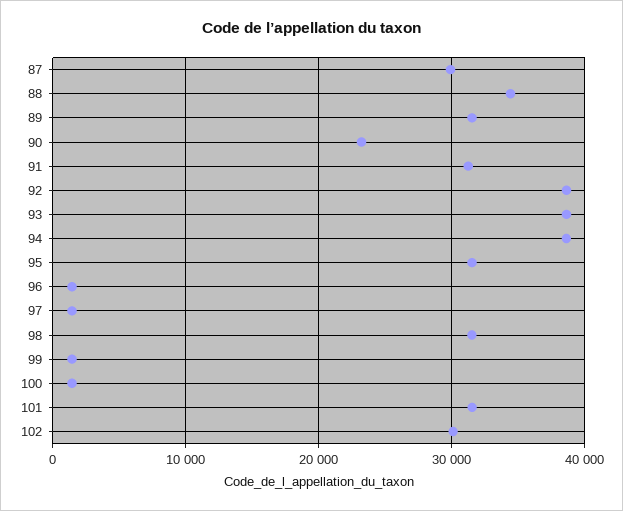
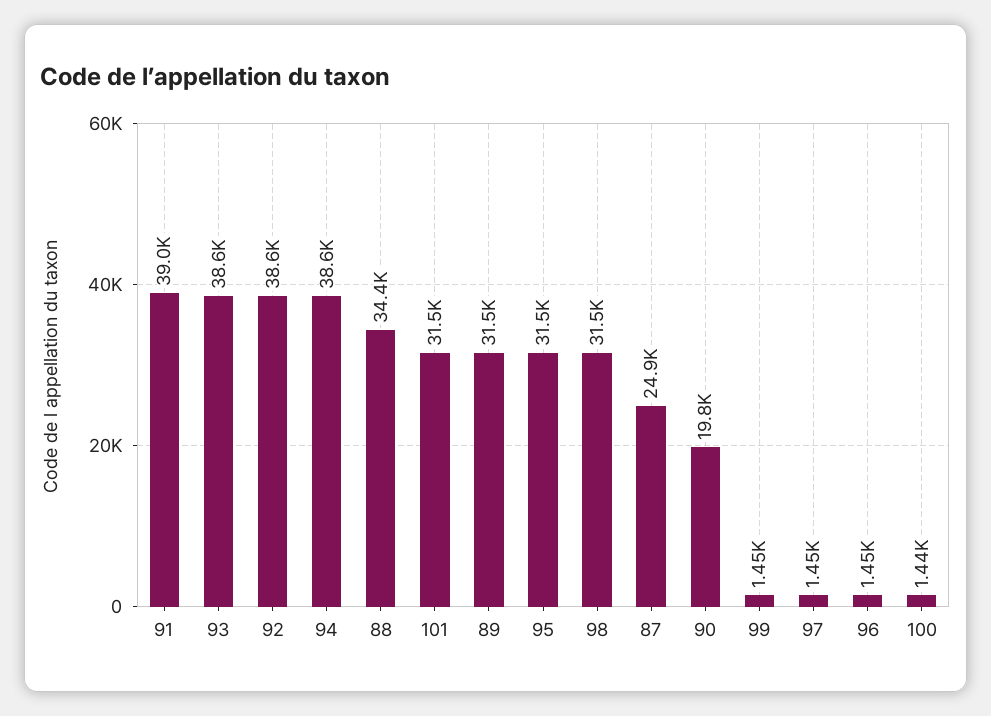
87: 30000 -> 24900
90: 23000 -> 19800
91: 31000 -> 39000
102: 30000 -> none

